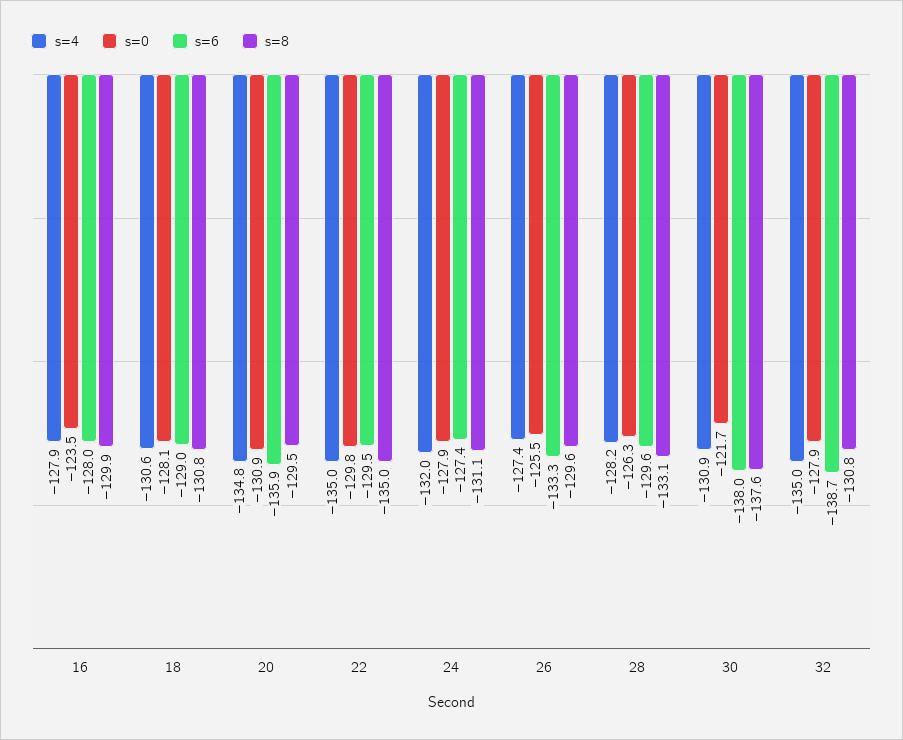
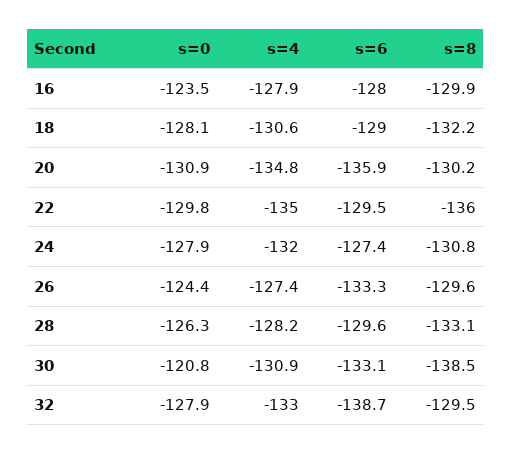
s=8, 18: -130.8 -> -132.2
s=8, 20: -129.5 -> -130.2
s=8, 22: -135 -> -136
s=8, 24: -131.1 -> -130.8
s=0, 26: -125.5 -> -124.4
s=0, 30: -121.7 -> -120.8
s=6, 30: -138 -> -133.1
s=8, 30: -137.6 -> -138.5
s=4, 32: -135 -> -133
s=8, 32: -130.8 -> -129.5

